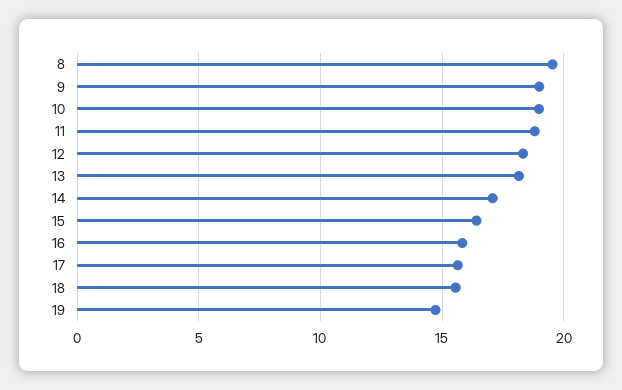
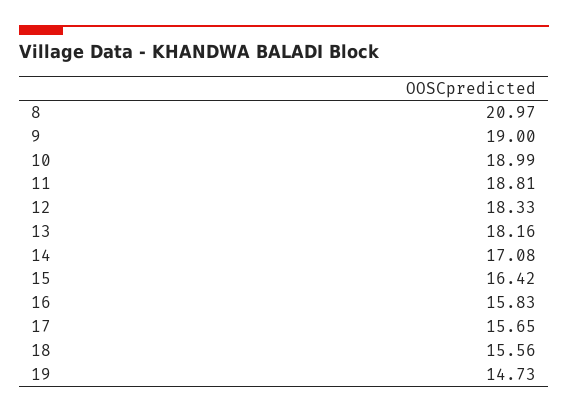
8: 19.5 -> 20.97

